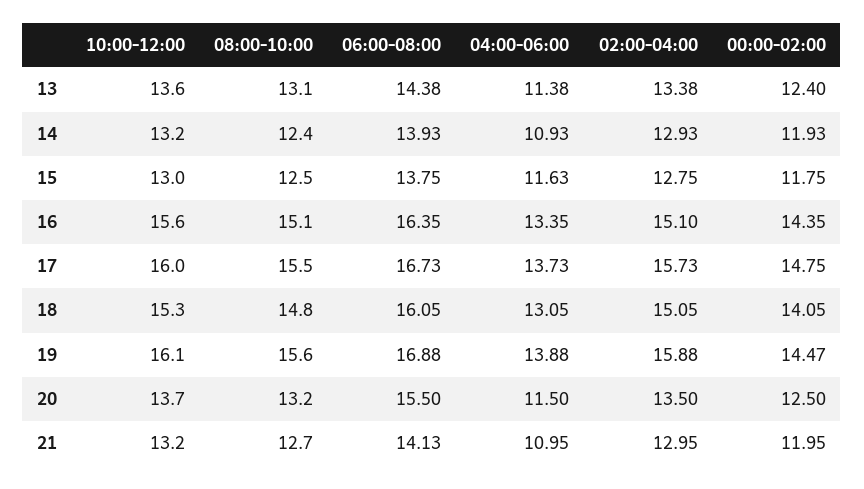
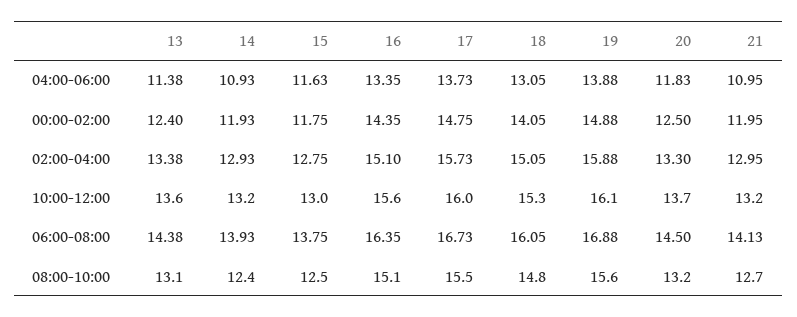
00:00-02:00, 19: 14.47 -> 14.88
06:00-08:00, 20: 15.5 -> 14.5
04:00-06:00, 20: 11.5 -> 11.83
02:00-04:00, 20: 13.5 -> 13.3

